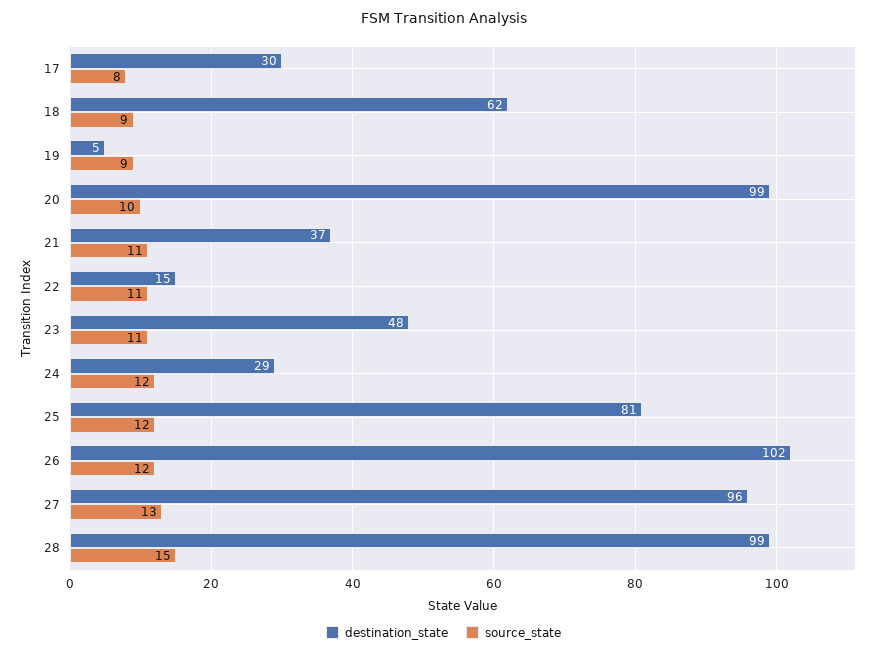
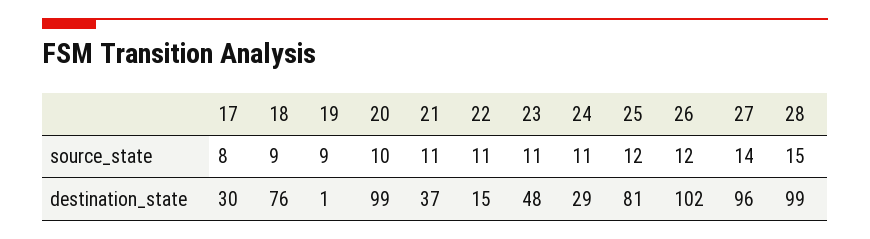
destination_state, 18: 62 -> 76
destination_state, 19: 5 -> 1
source_state, 24: 12 -> 11
source_state, 27: 13 -> 14

